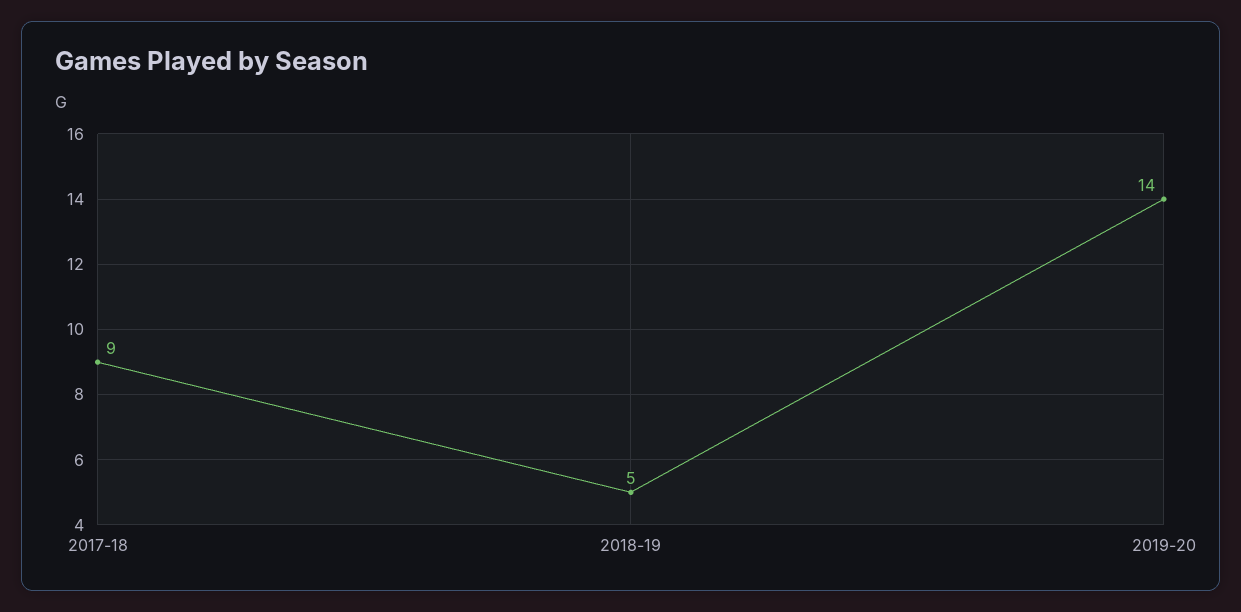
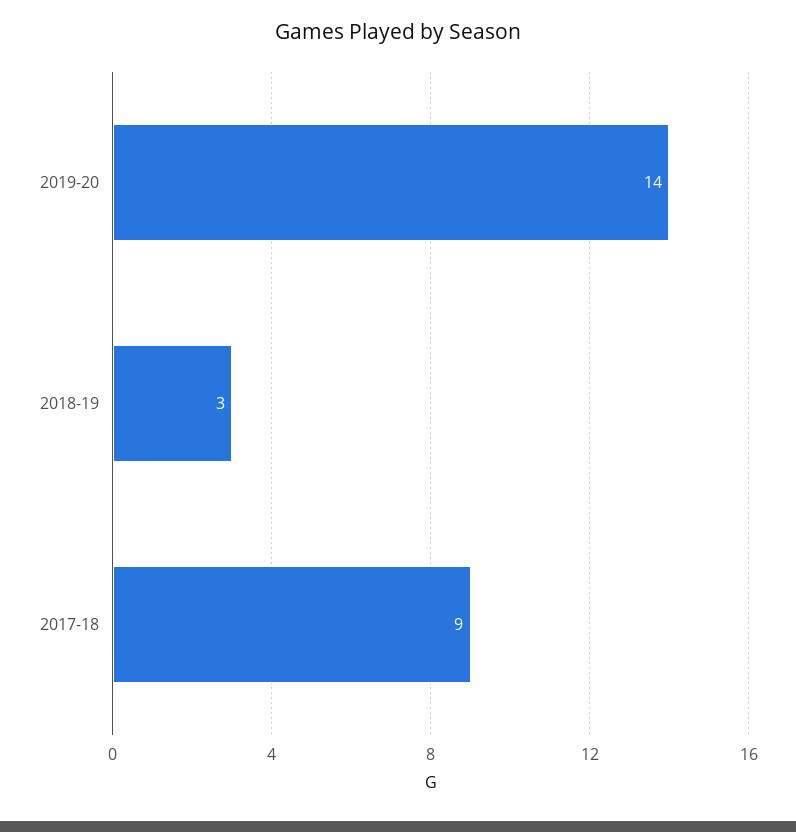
2018-19: 5 -> 3

